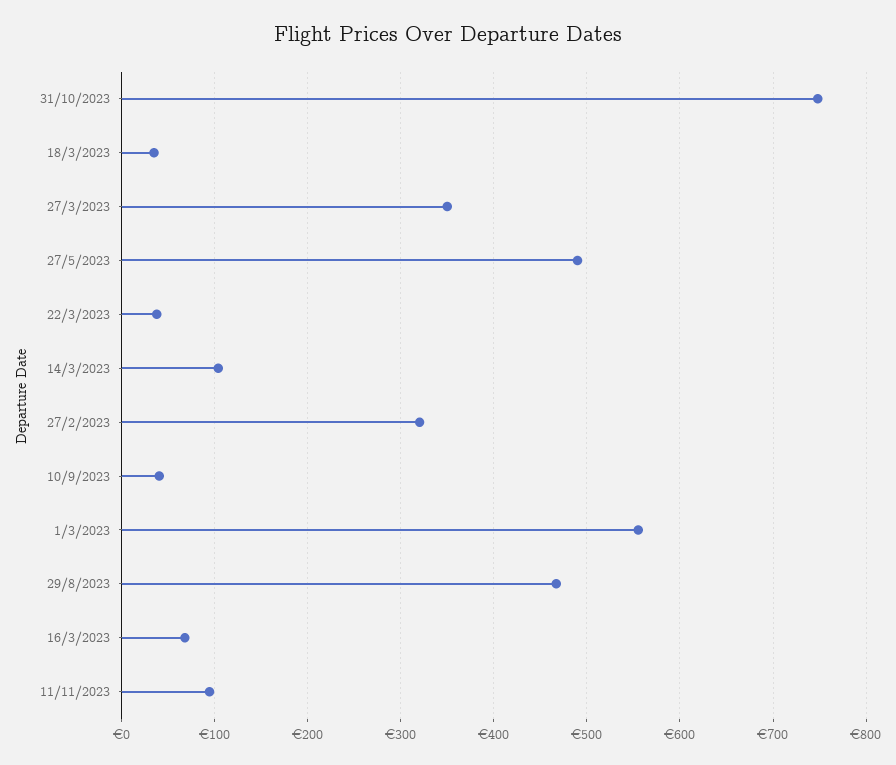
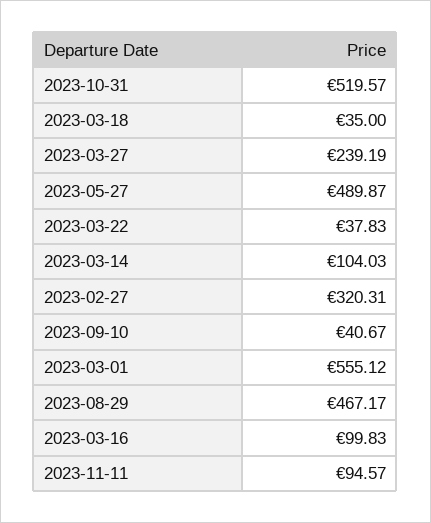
31/10/2023: 750 -> 519.57
27/3/2023: 350 -> 239.19
16/3/2023: 70 -> 99.83

